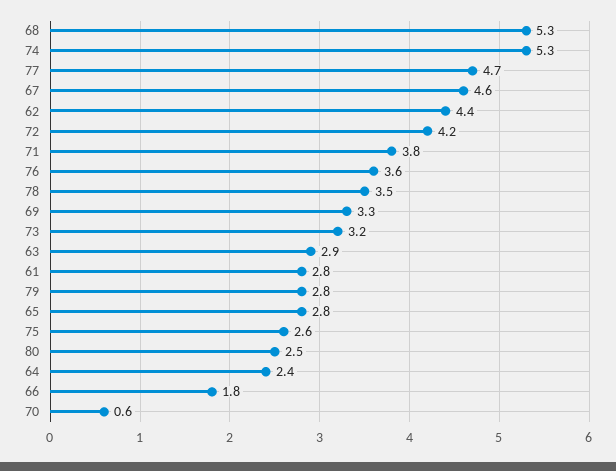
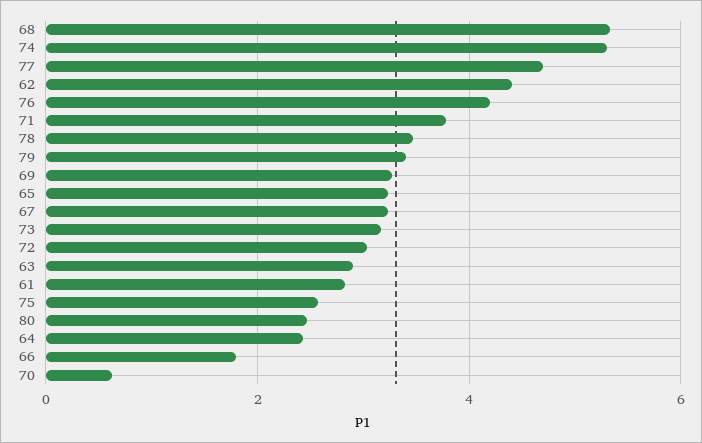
67: 4.6 -> 3.2
72: 4.2 -> 3
76: 3.6 -> 4.2
79: 2.8 -> 3.4
65: 2.8 -> 3.2

